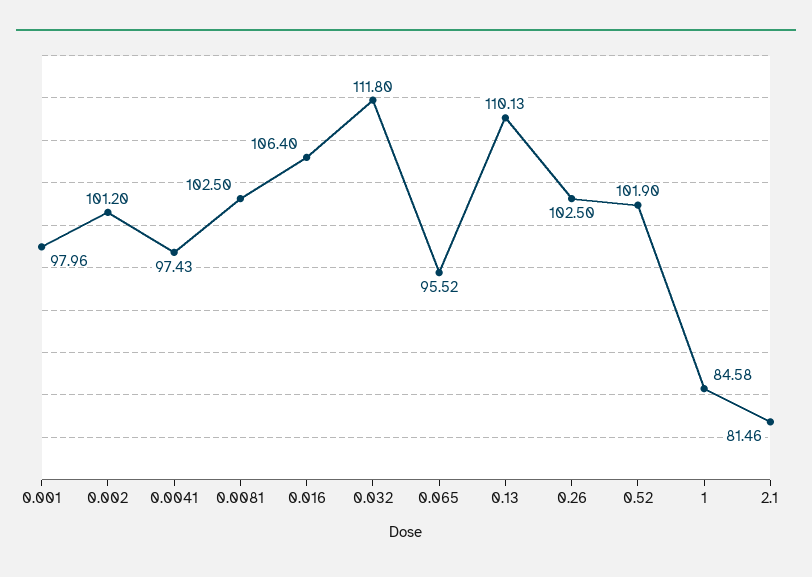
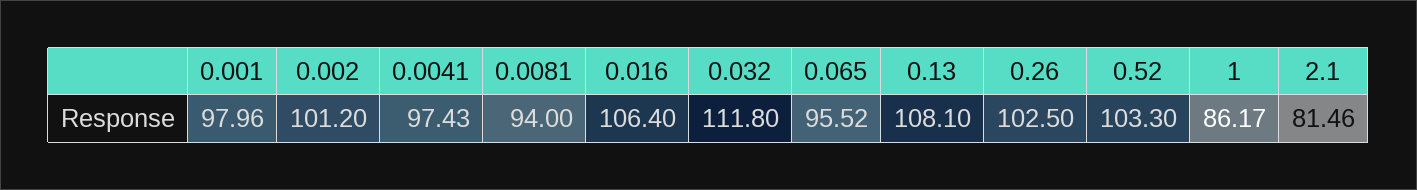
0.0081: 102.5 -> 94
0.13: 110.13 -> 108.1
0.52: 101.9 -> 103.3
1: 84.58 -> 86.17

